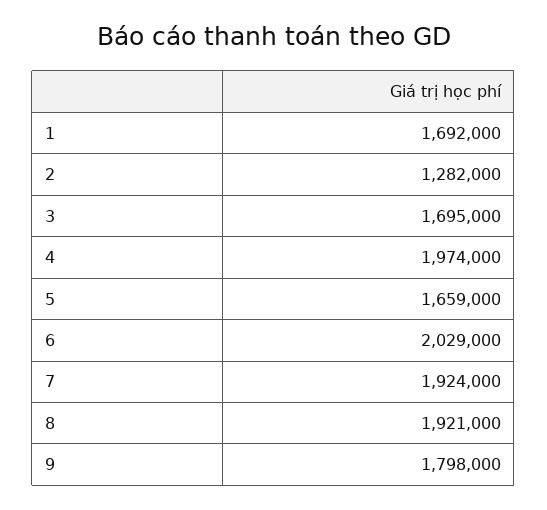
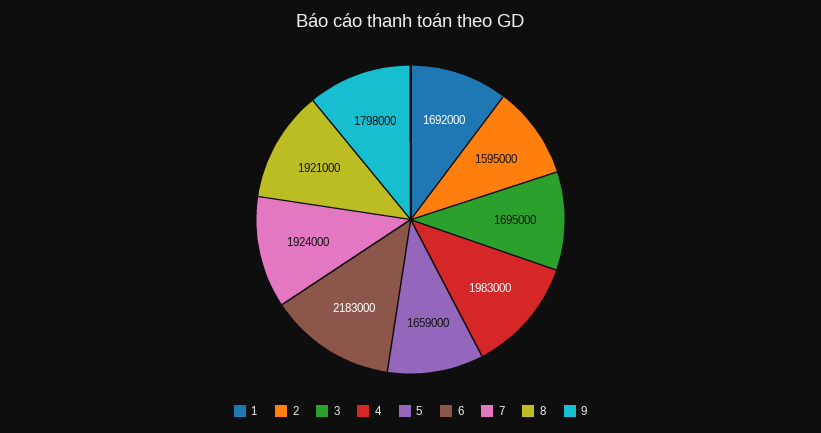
2: 1282000 -> 1595000
4: 1974000 -> 1983000
6: 2029000 -> 2183000

